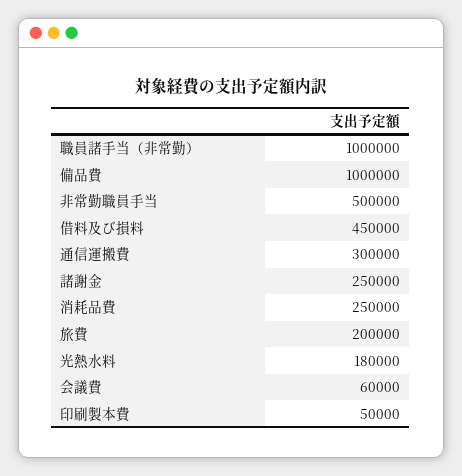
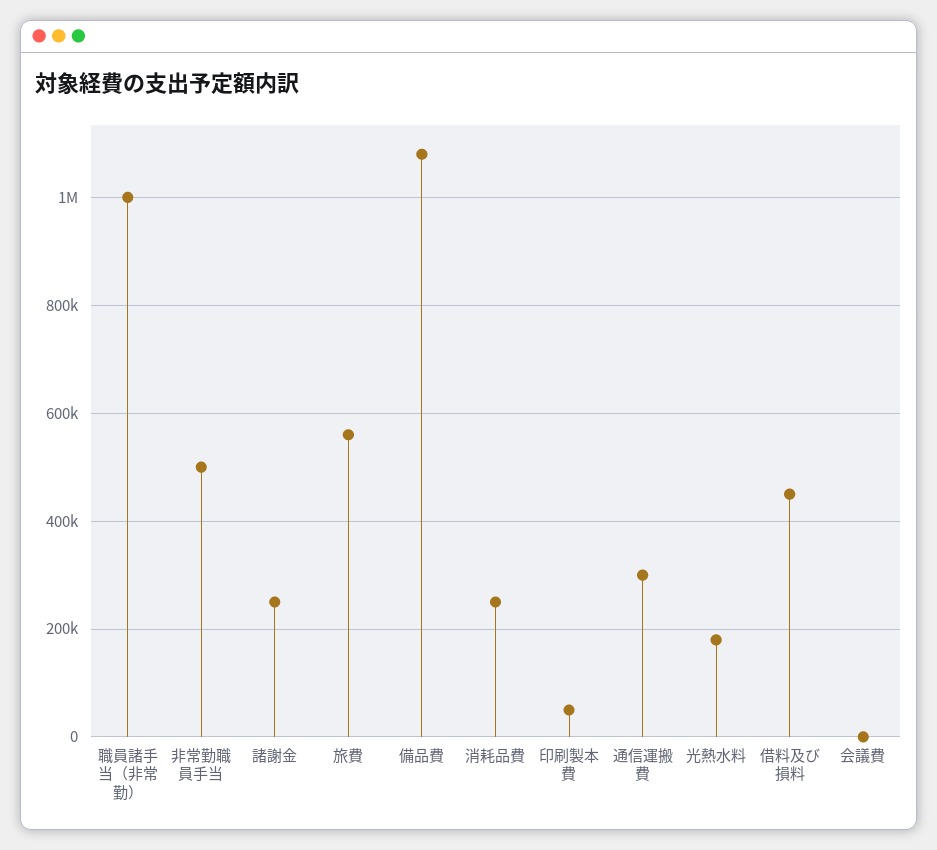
備品費: 1000000 -> 1080000
旅費: 200000 -> 560000
会議費: 60000 -> 0

